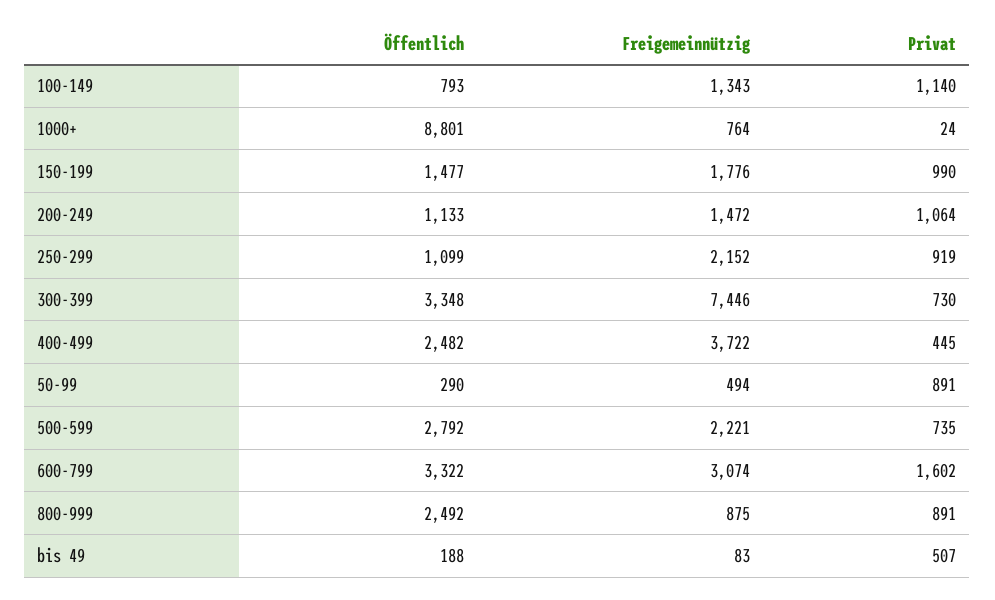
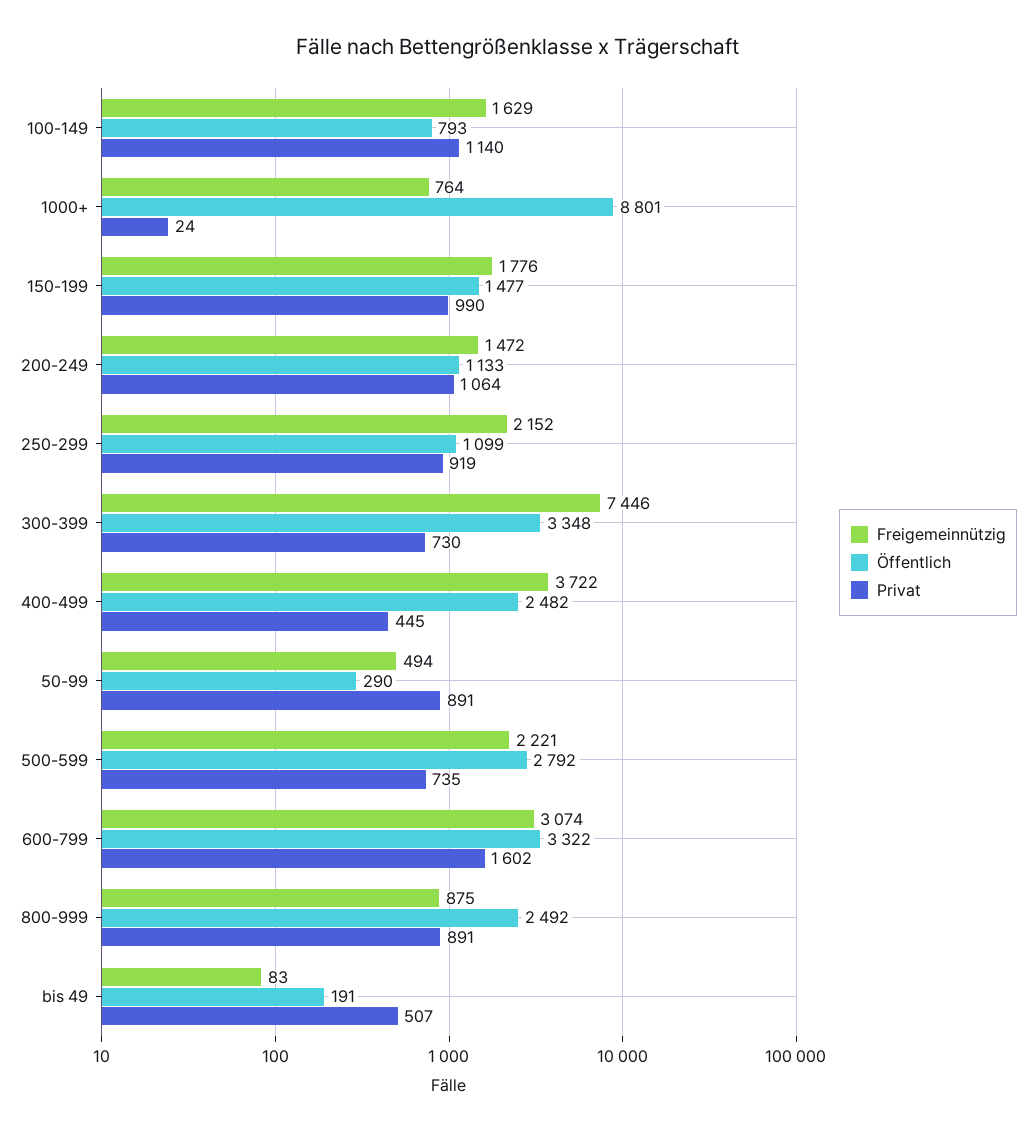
Freigemeinnützig, 100-149: 1343 -> 1629
Öffentlich, bis 49: 188 -> 191

